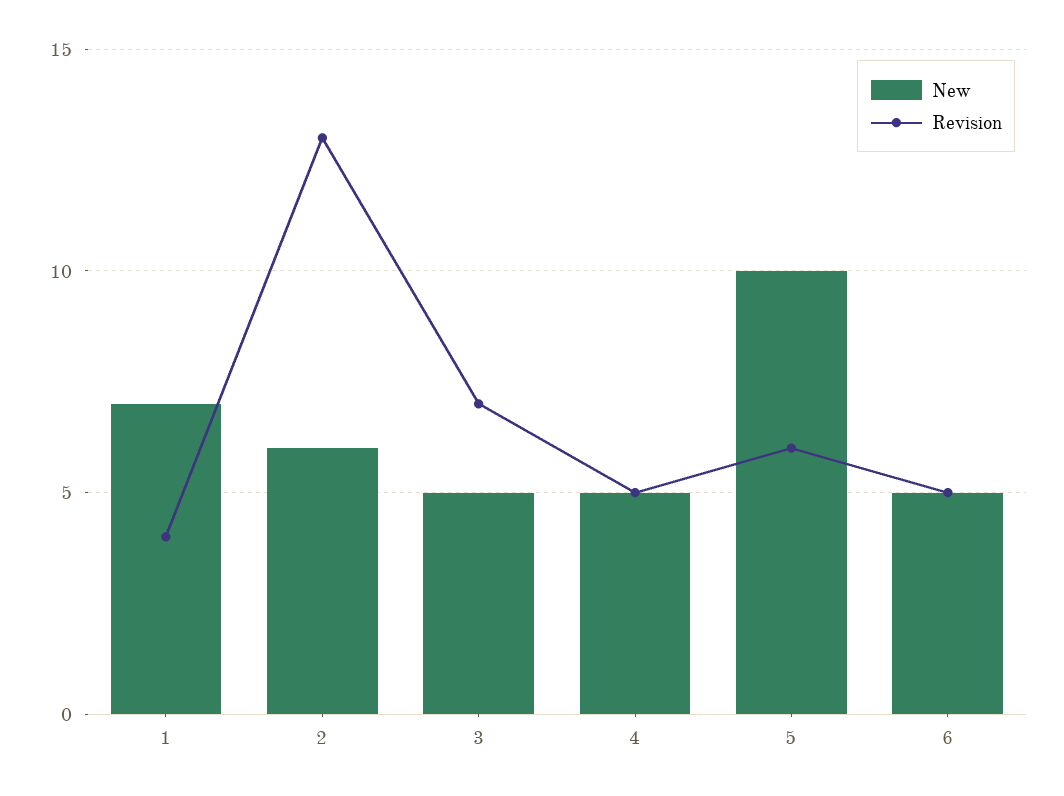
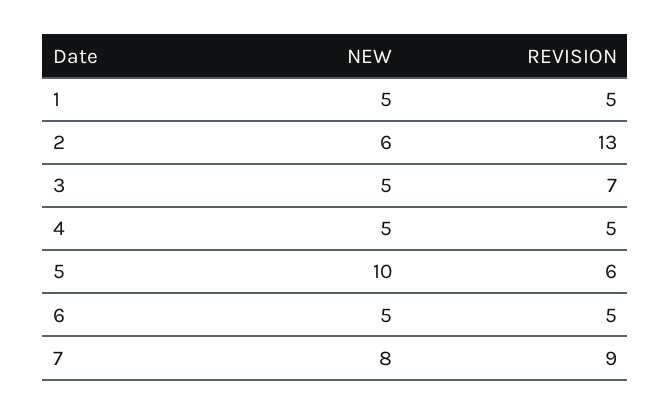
New, 1: 7 -> 5
Revision, 1: 4 -> 5
New, 7: none -> 8
Revision, 7: none -> 9

